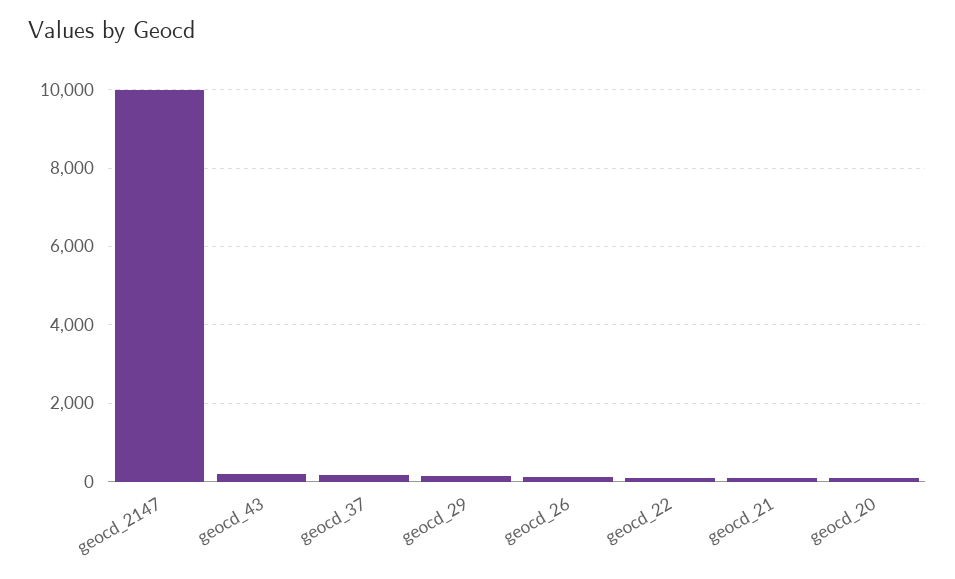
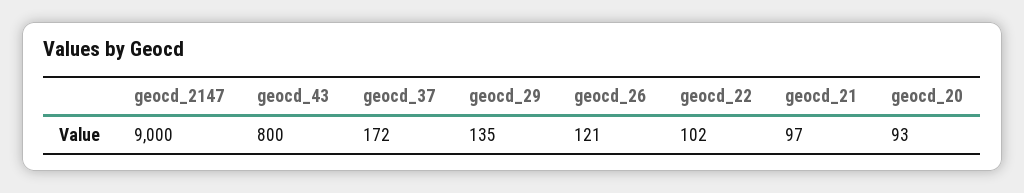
geocd_2147: 10000 -> 9000
geocd_43: 200 -> 800

